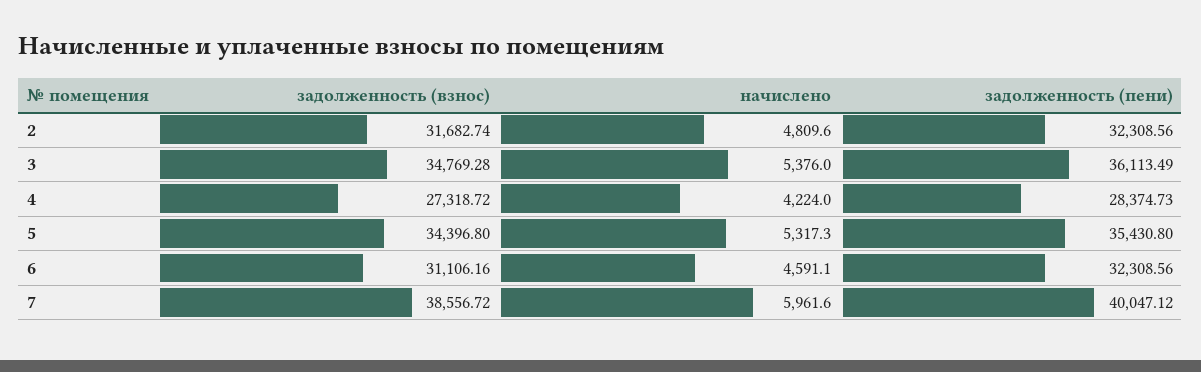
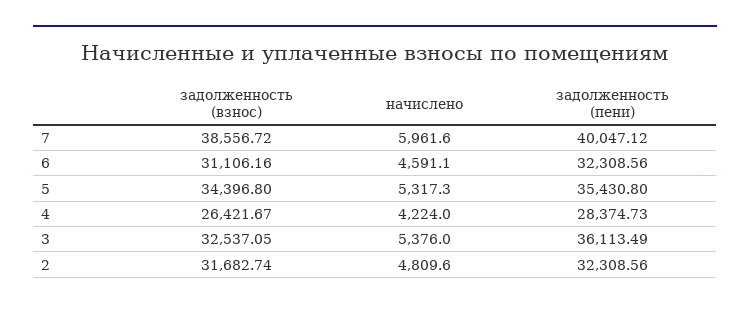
задолженность (взнос), 3: 34769.28 -> 32537.05
задолженность (взнос), 4: 27318.72 -> 26421.67

